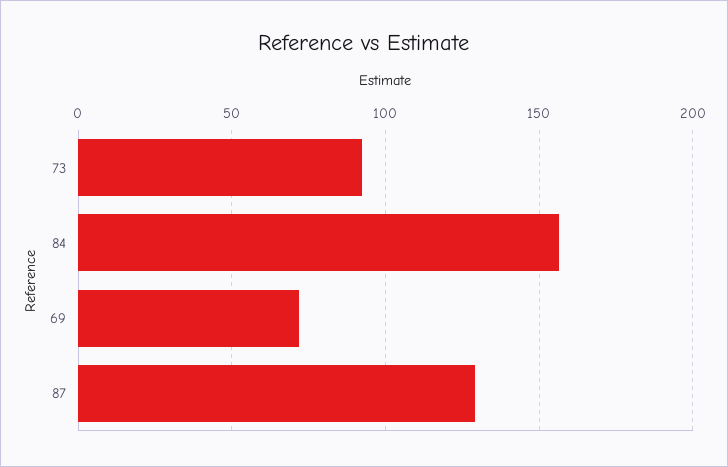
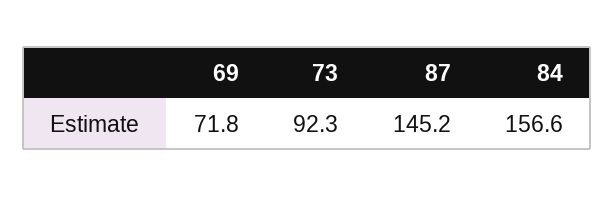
87: 130 -> 145.2

